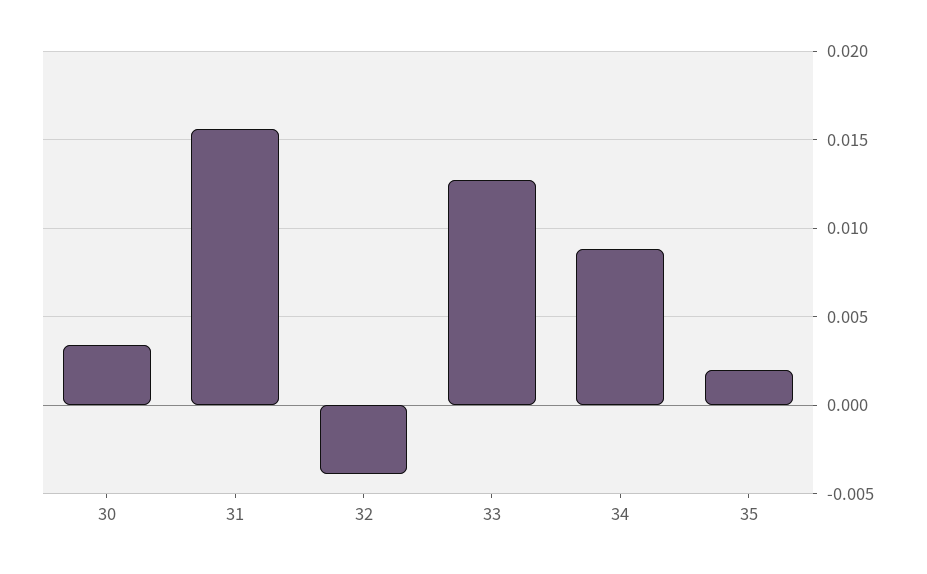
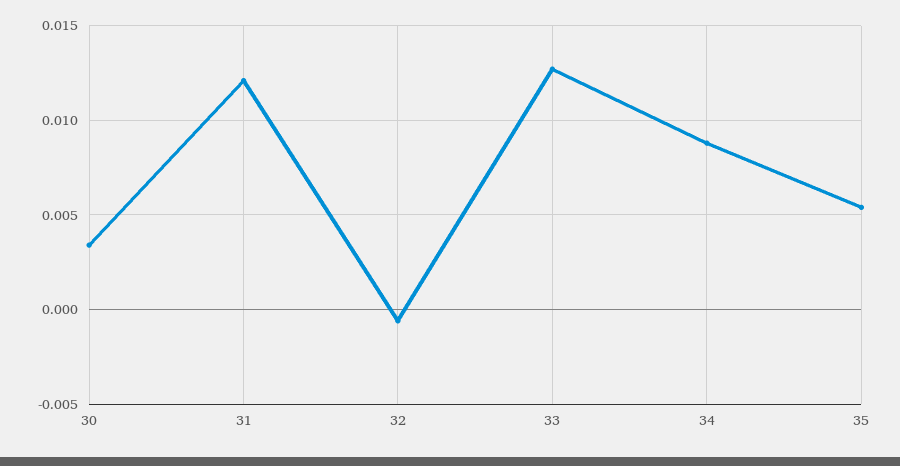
31: 0.0155 -> 0.012
32: -0.004 -> -0.0005
35: 0.002 -> 0.0055

